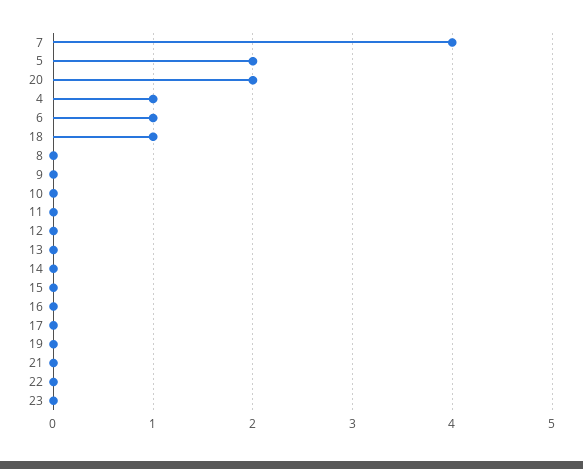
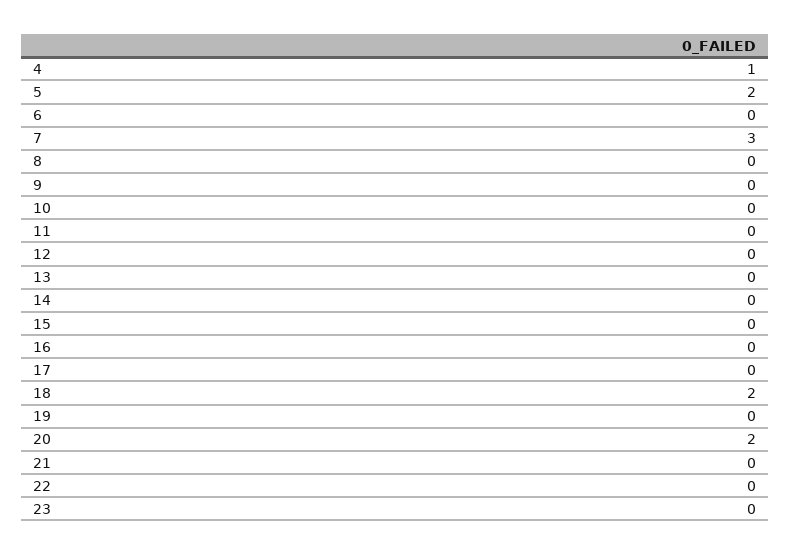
7: 4 -> 3
6: 1 -> 0
18: 1 -> 2

